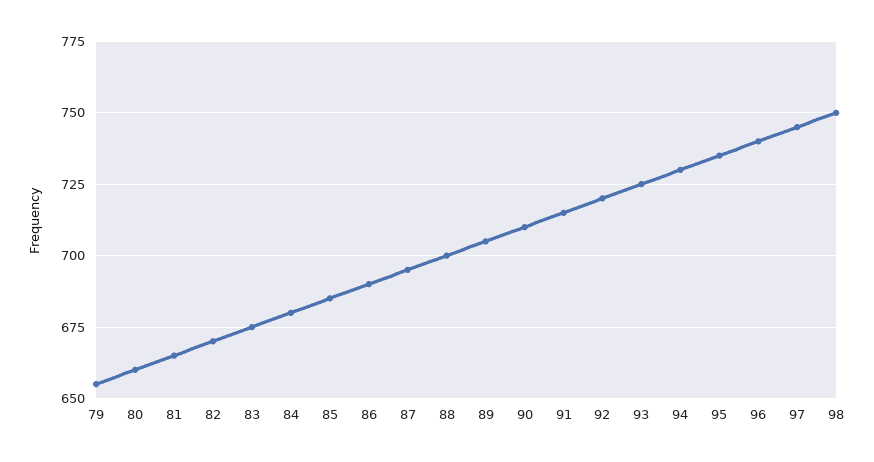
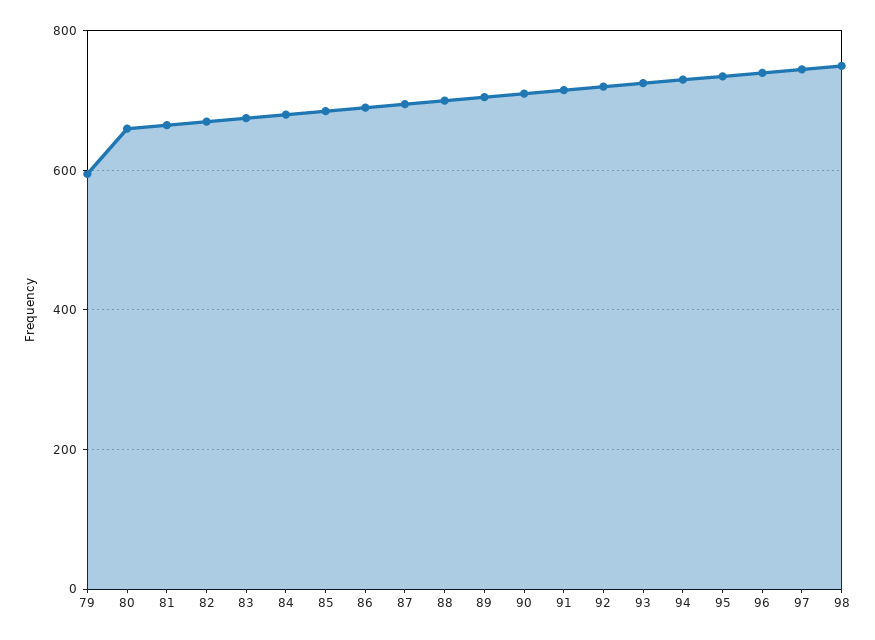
79: 655 -> 600

